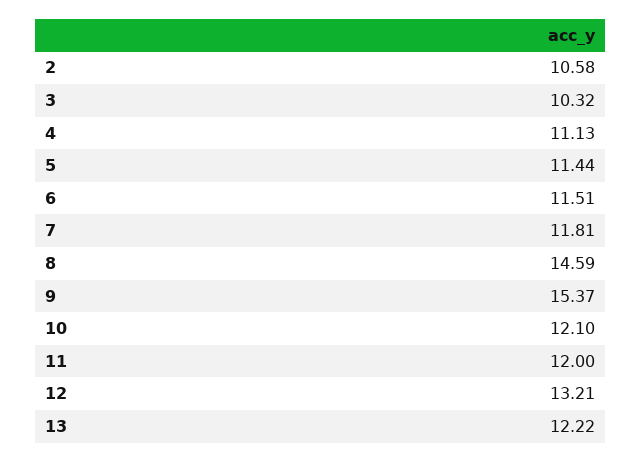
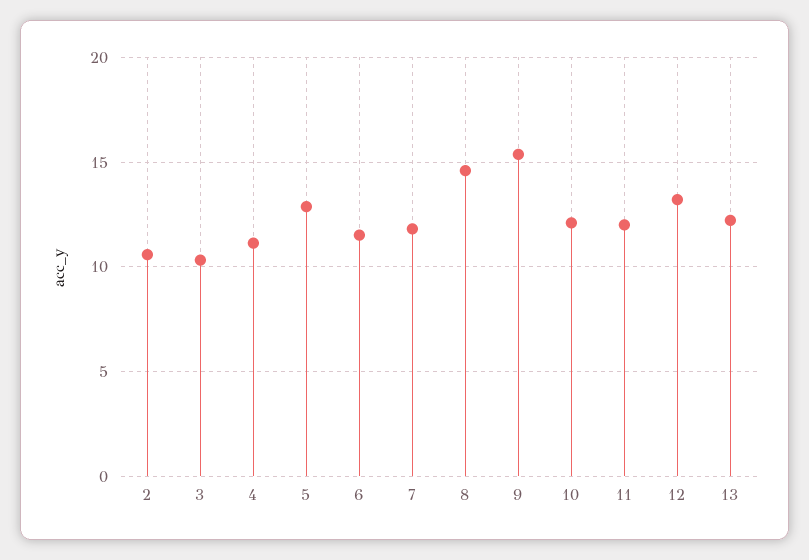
5: 11.44 -> 13

